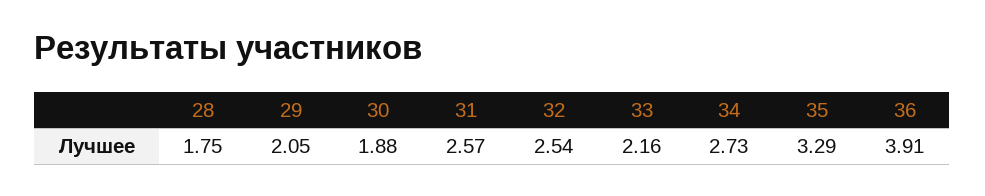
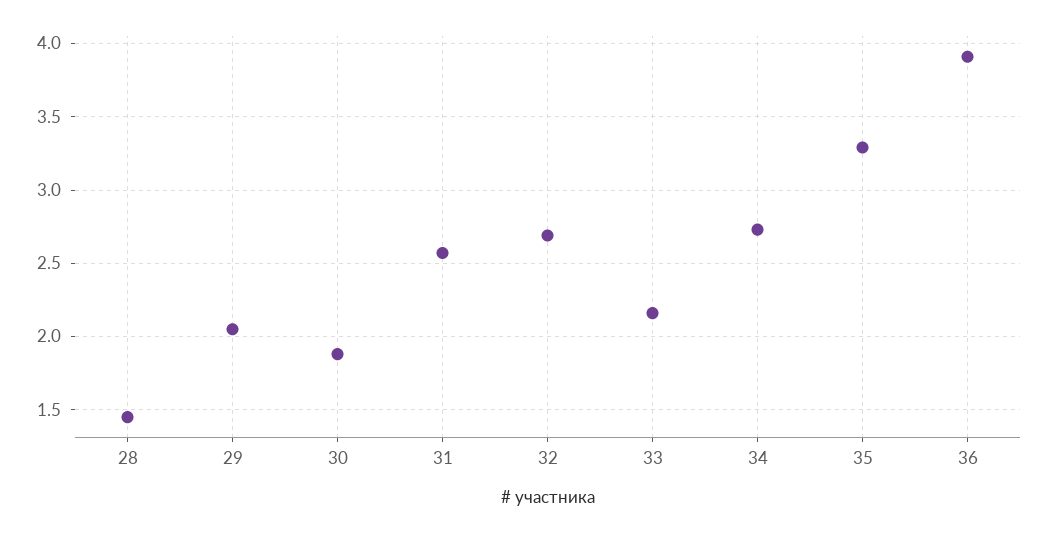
28: 1.75 -> 1.45
32: 2.54 -> 2.7

